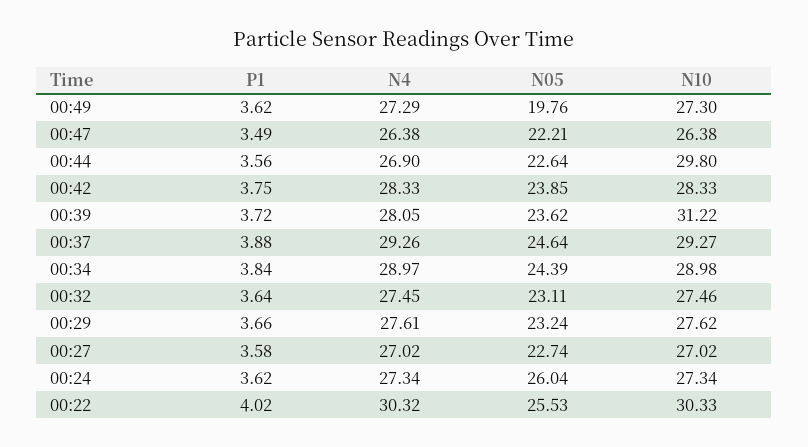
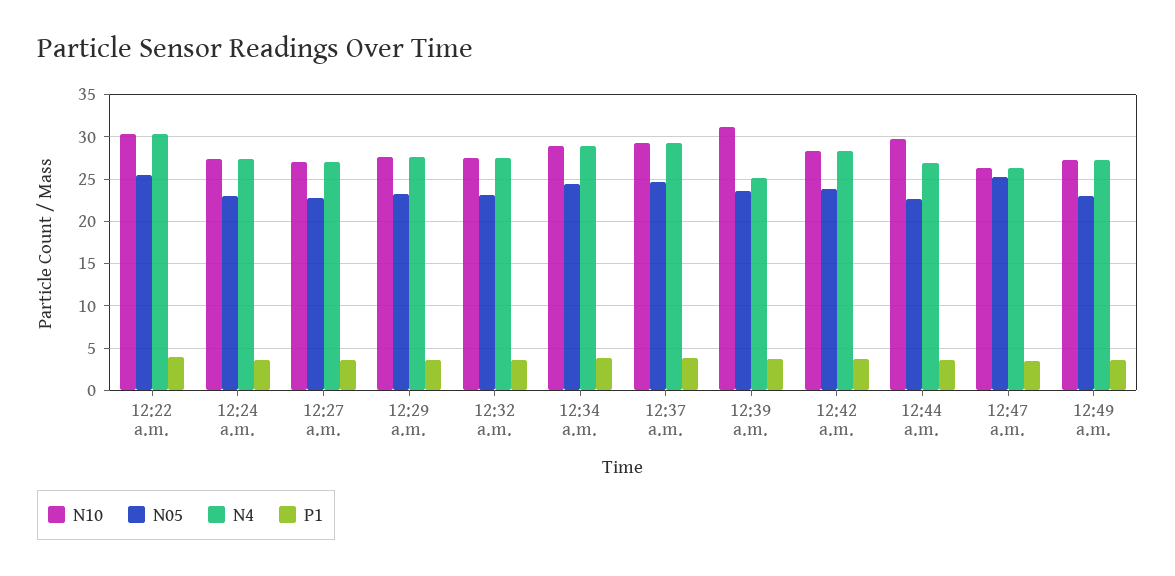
N05, 00:49: 19.76 -> 23
N05, 00:47: 22.21 -> 25
N4, 00:39: 28.05 -> 25
N05, 00:24: 26.04 -> 23

